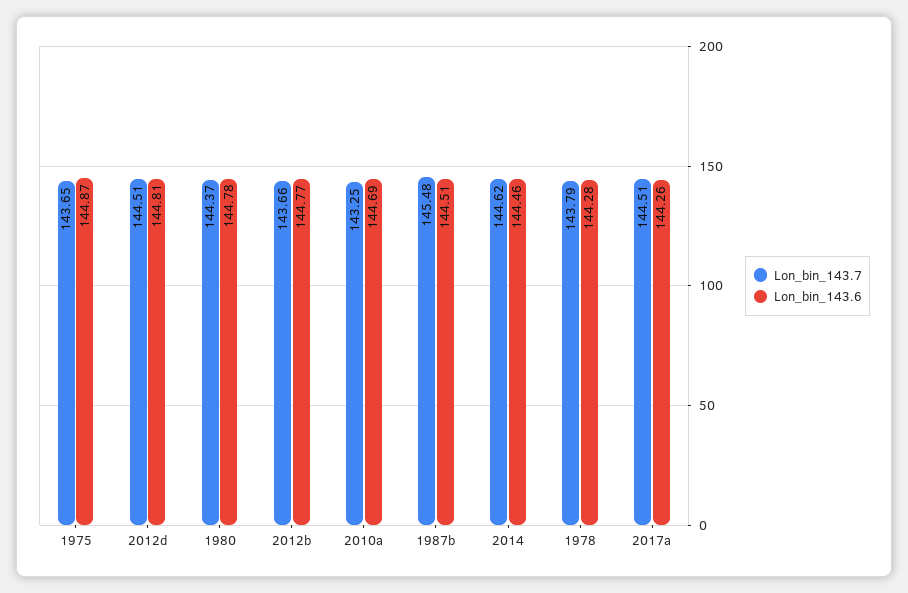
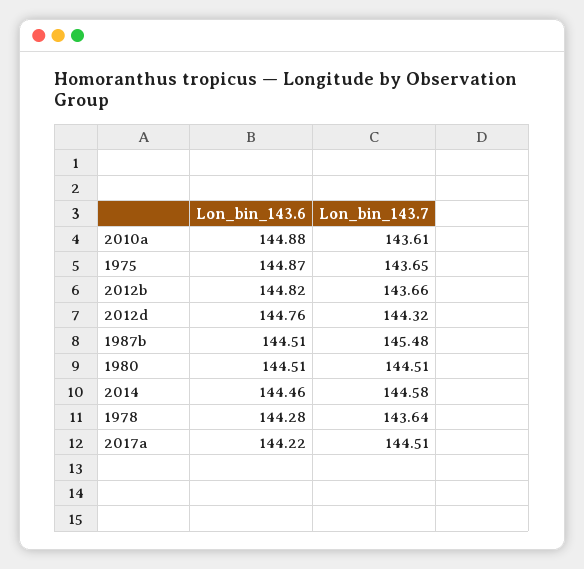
Lon_bin_143.7, 2012d: 144.51 -> 144.32
Lon_bin_143.6, 2012d: 144.81 -> 144.76
Lon_bin_143.7, 1980: 144.37 -> 144.51
Lon_bin_143.6, 1980: 144.78 -> 144.51
Lon_bin_143.6, 2012b: 144.77 -> 144.82
Lon_bin_143.7, 2010a: 143.25 -> 143.61
Lon_bin_143.6, 2010a: 144.69 -> 144.88
Lon_bin_143.7, 2014: 144.62 -> 144.58
Lon_bin_143.7, 1978: 143.79 -> 143.64
Lon_bin_143.6, 2017a: 144.26 -> 144.22

